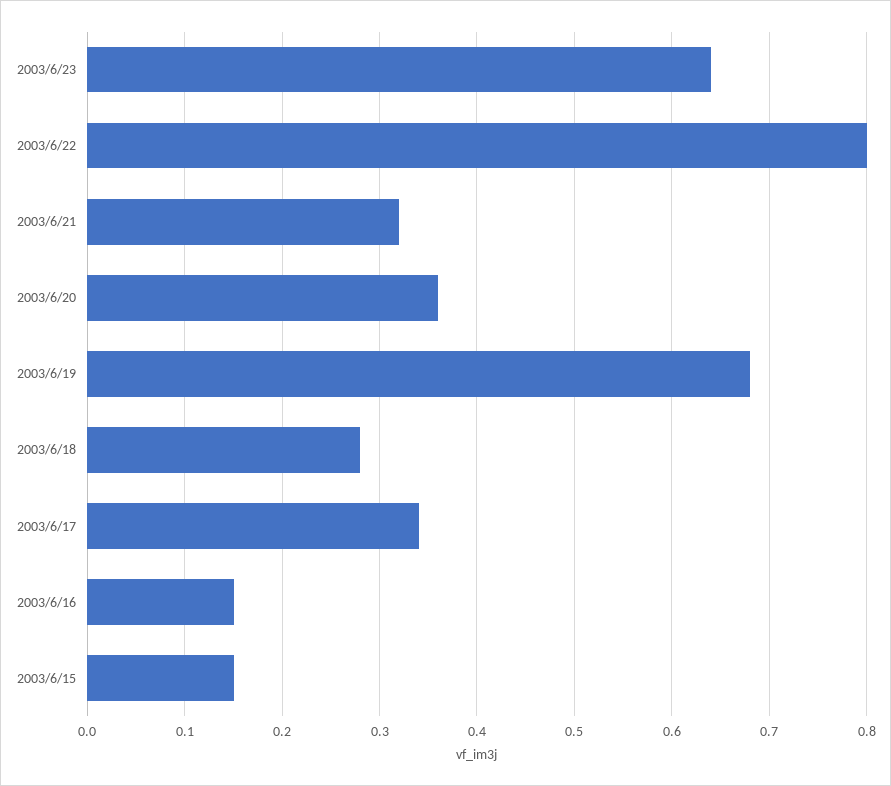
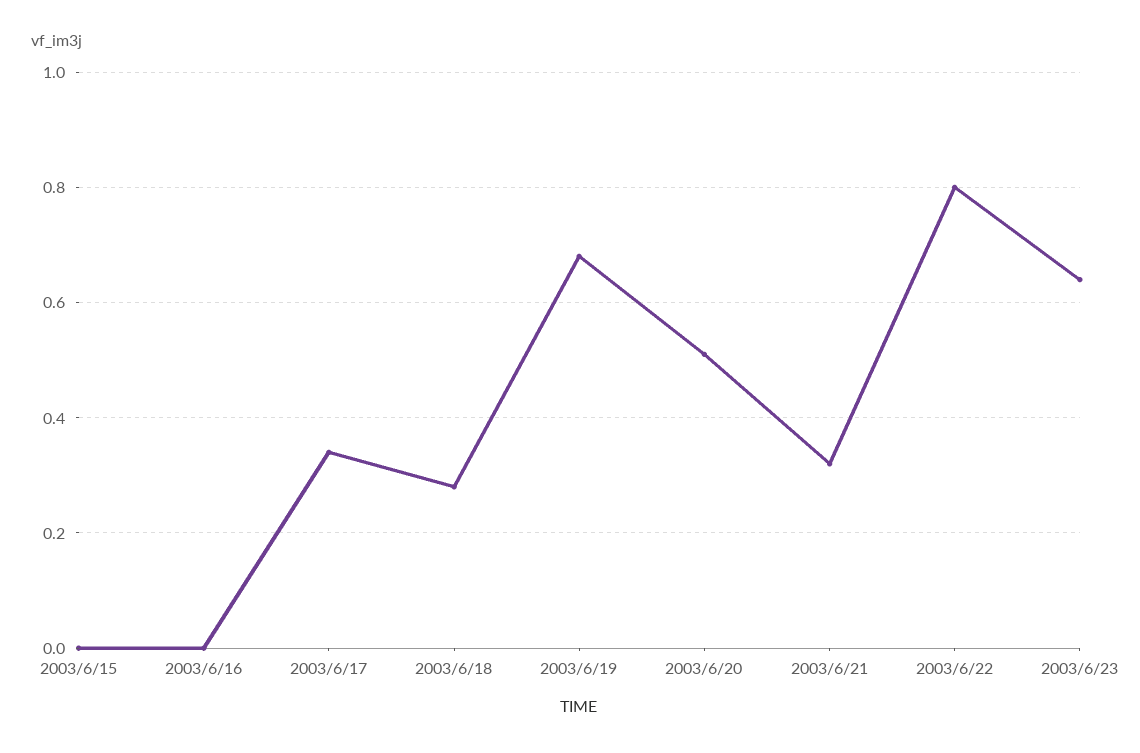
2003/6/20: 0.36 -> 0.5
2003/6/16: 0.15 -> 0
2003/6/15: 0.15 -> 0

